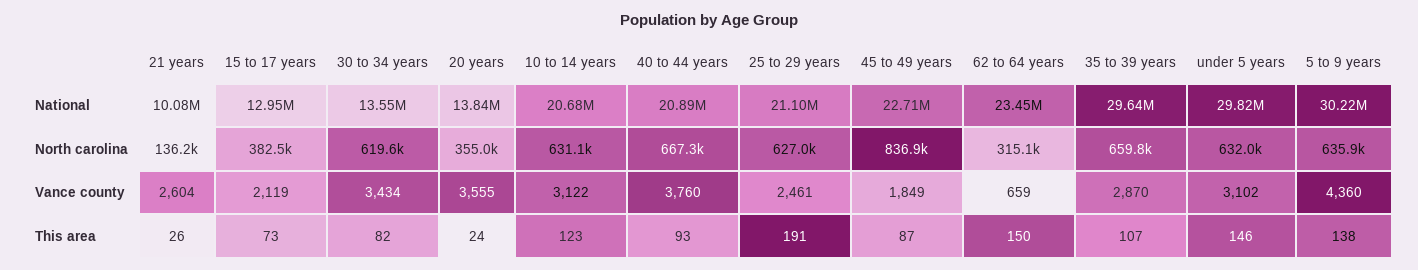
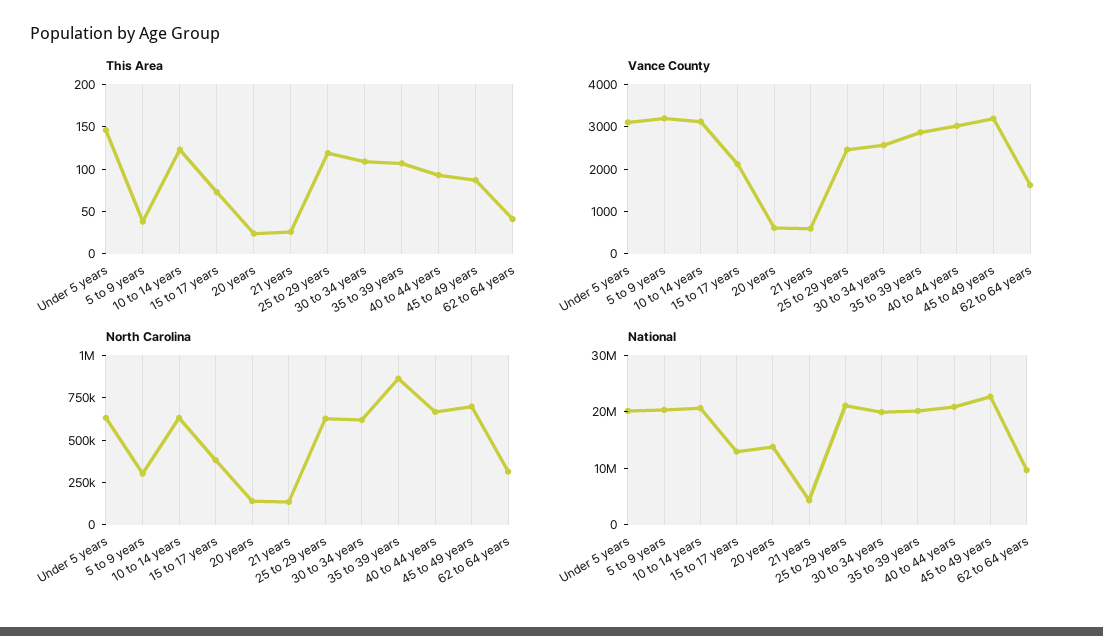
National, 21 years: 10080000 -> 4000000
National, 30 to 34 years: 13550000 -> 20000000
National, 62 to 64 years: 23450000 -> 10000000
National, 35 to 39 years: 29640000 -> 20000000
National, under 5 years: 29820000 -> 20000000
National, 5 to 9 years: 30220000 -> 20000000
North carolina, 20 years: 355000 -> 150000
North carolina, 45 to 49 years: 836900 -> 700000
North carolina, 35 to 39 years: 659800 -> 850000
North carolina, 5 to 9 years: 635900 -> 300000
Vance county, 21 years: 2604 -> 600
Vance county, 30 to 34 years: 3434 -> 2600
Vance county, 20 years: 3555 -> 600
Vance county, 40 to 44 years: 3760 -> 3000
Vance county, 45 to 49 years: 1849 -> 3200
Vance county, 62 to 64 years: 659 -> 1600
Vance county, 5 to 9 years: 4360 -> 3200
This area, 30 to 34 years: 82 -> 110
This area, 25 to 29 years: 191 -> 120
This area, 62 to 64 years: 150 -> 40
This area, 5 to 9 years: 138 -> 40

